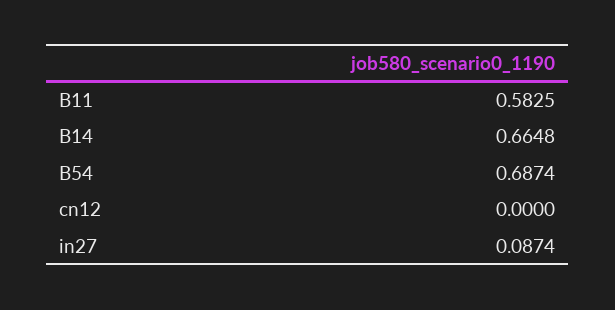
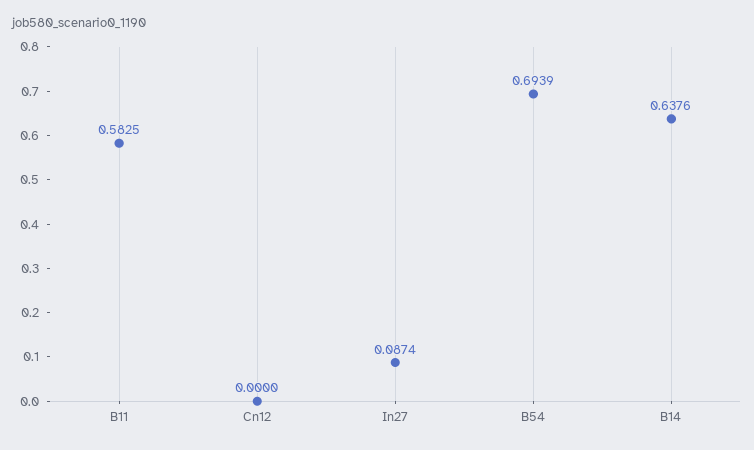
B14: 0.6648 -> 0.6376
B54: 0.6874 -> 0.6939

